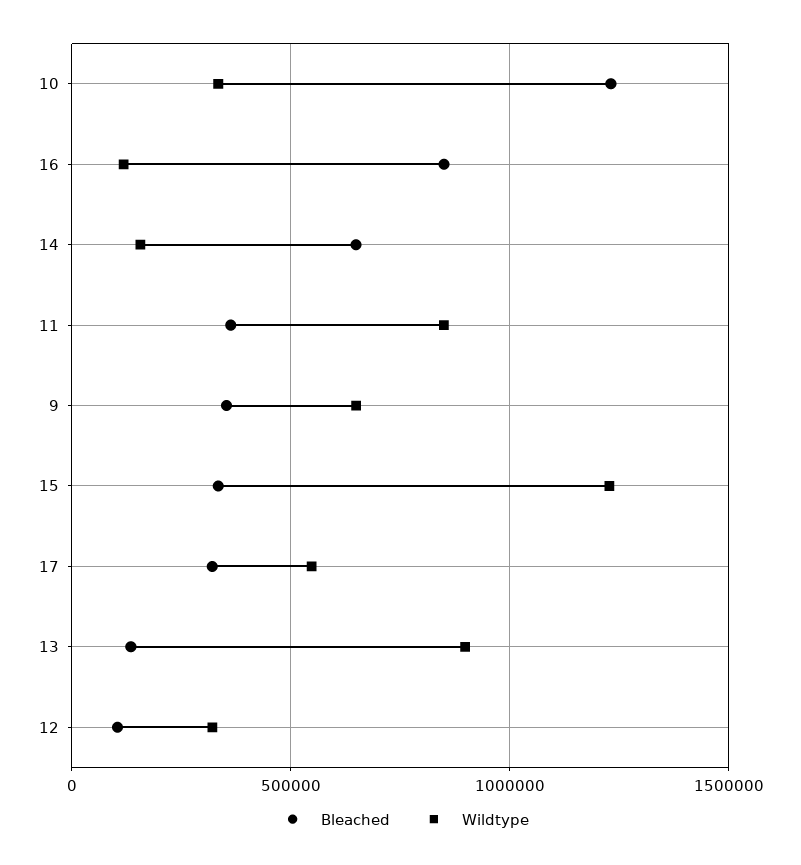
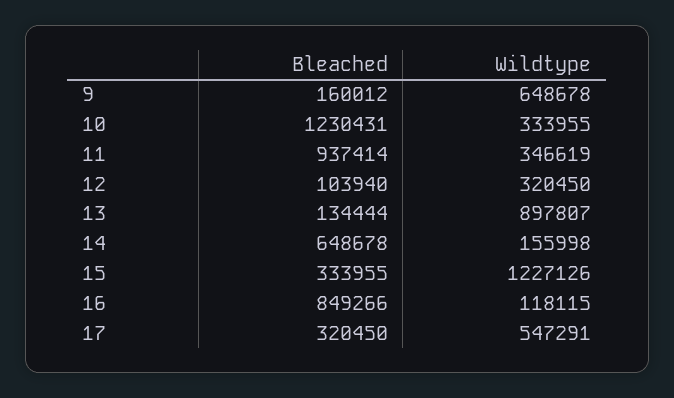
Bleached, 11: 350000 -> 937414
Wildtype, 11: 850000 -> 346619
Bleached, 9: 350000 -> 160012

